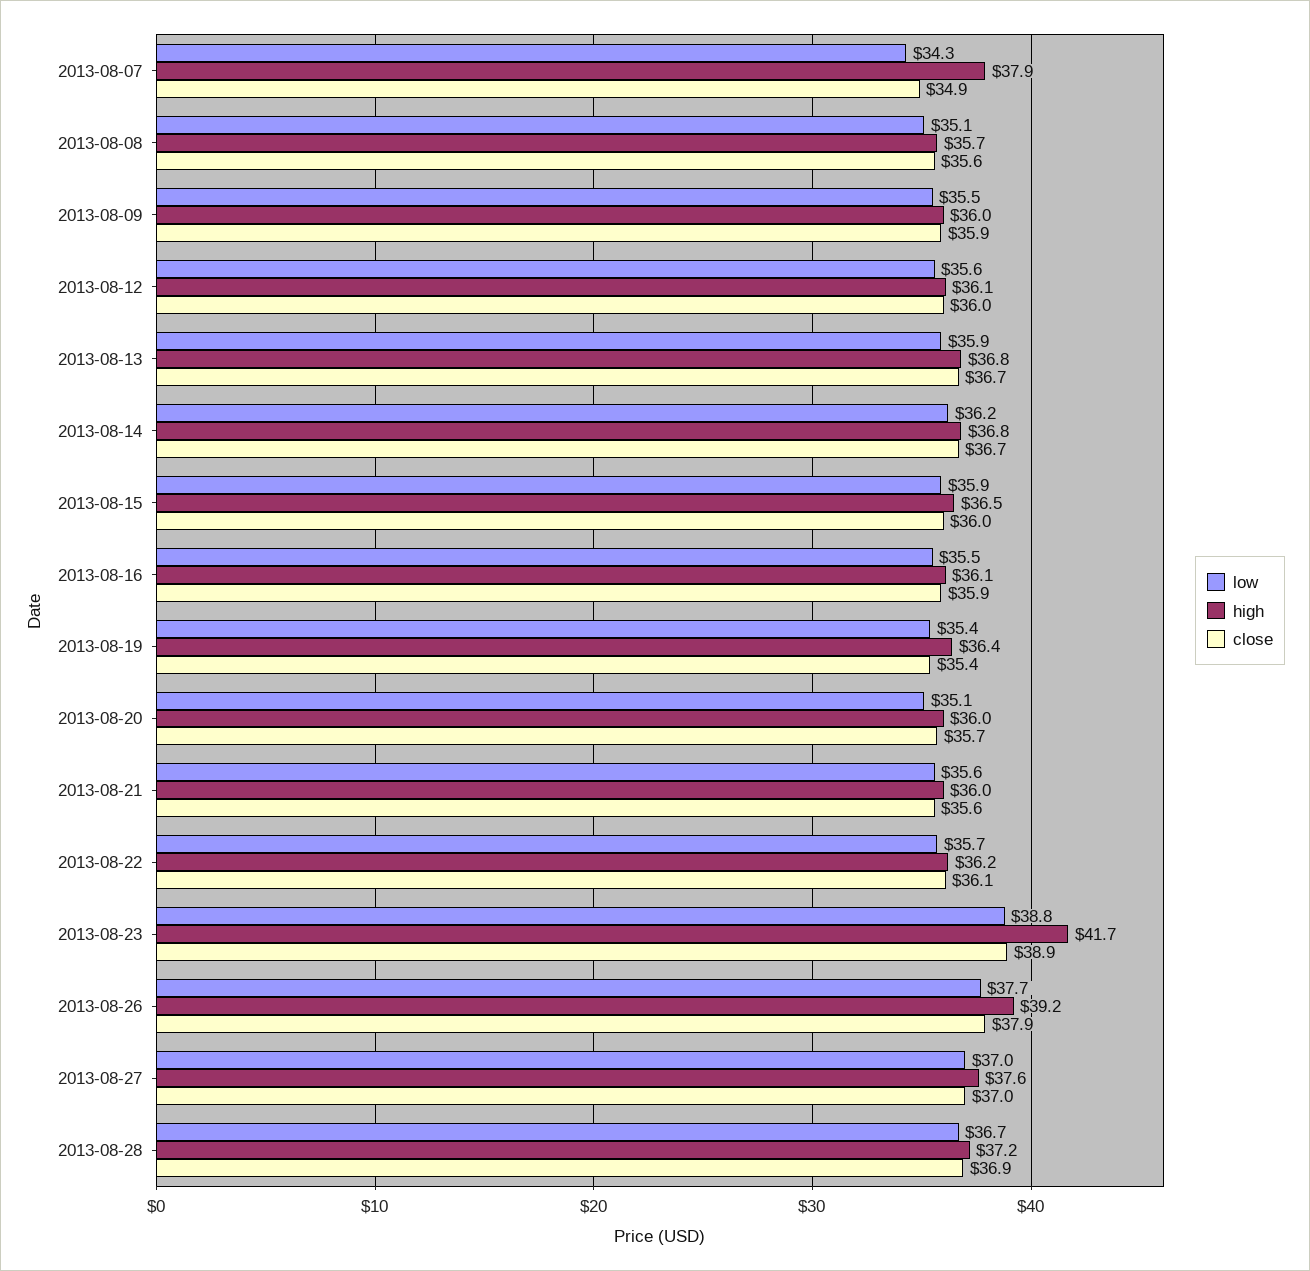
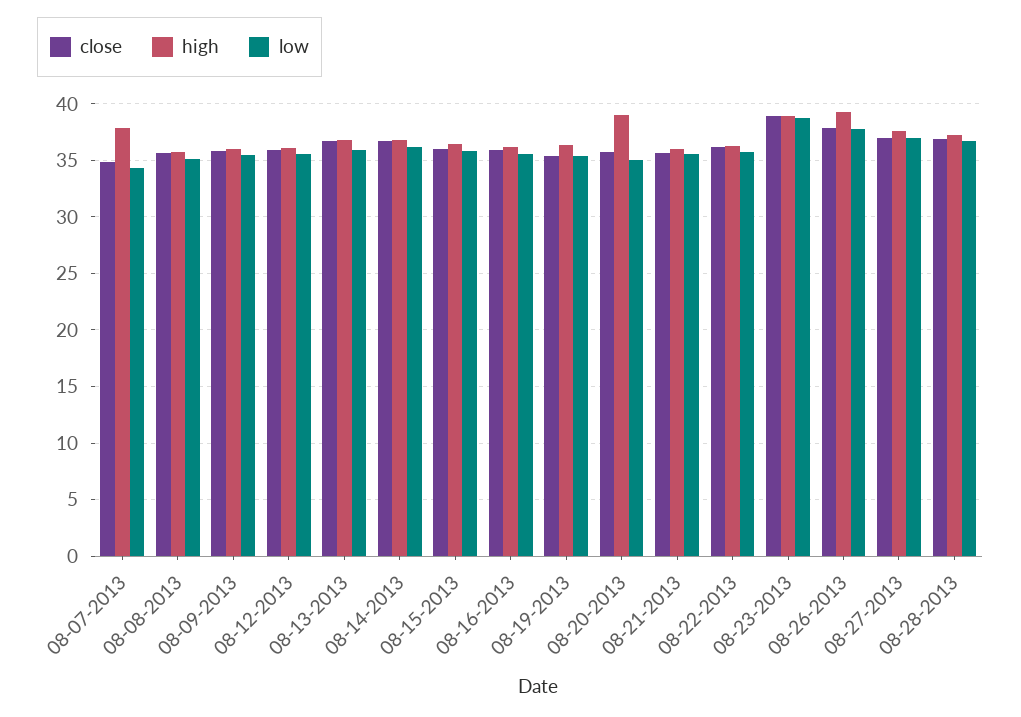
high, 2013-08-20: 36 -> 39
high, 2013-08-23: 41.7 -> 39

